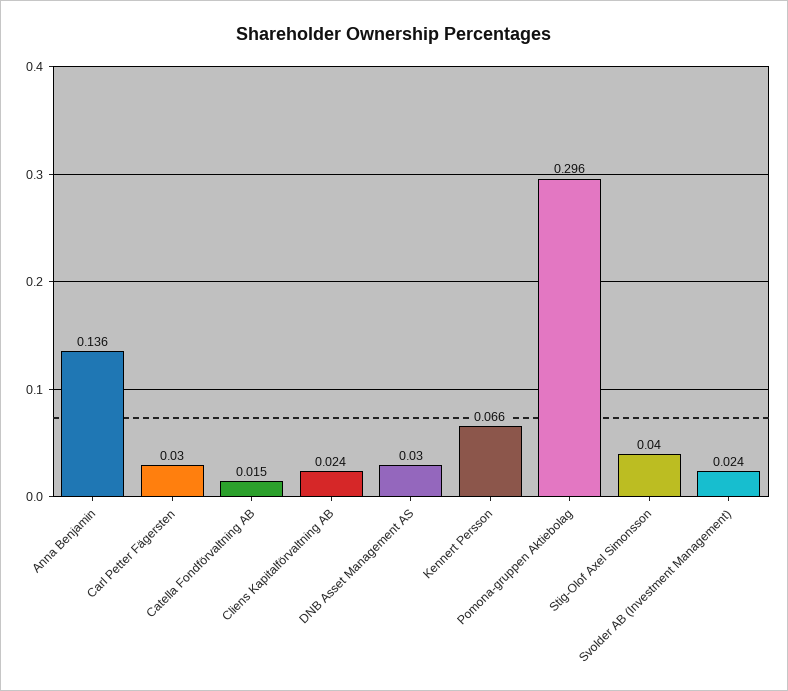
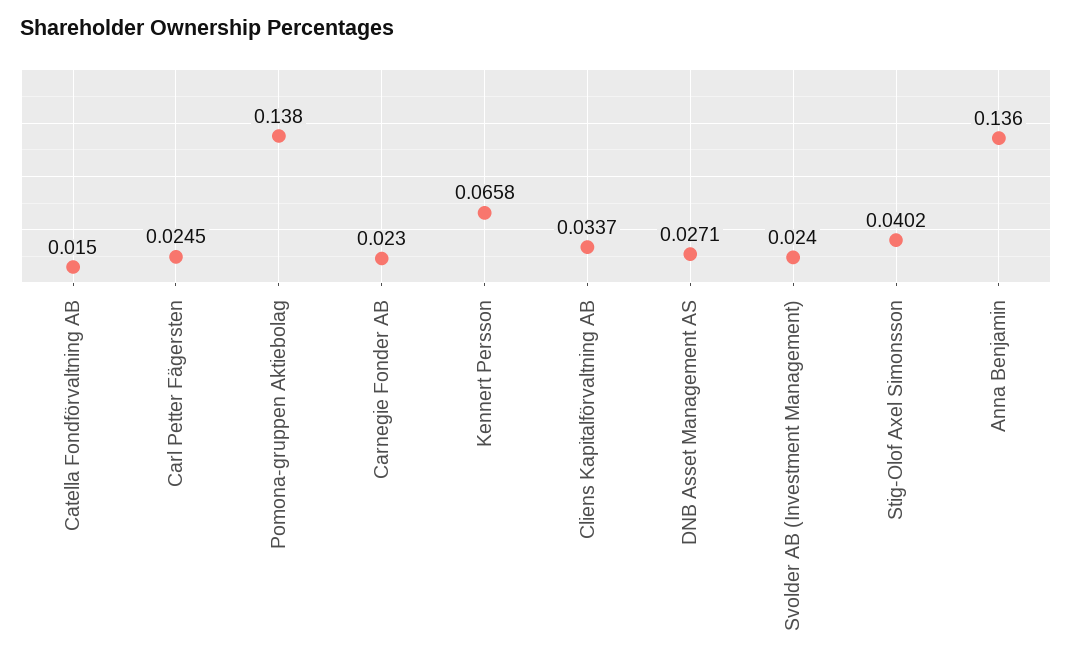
Carl Petter Fägersten: 0.03 -> 0.0245
Cliens Kapitalförvaltning AB: 0.024 -> 0.0337
DNB Asset Management AS: 0.03 -> 0.0271
Pomona-gruppen Aktiebolag: 0.296 -> 0.138
Carnegie Fonder AB: none -> 0.023

